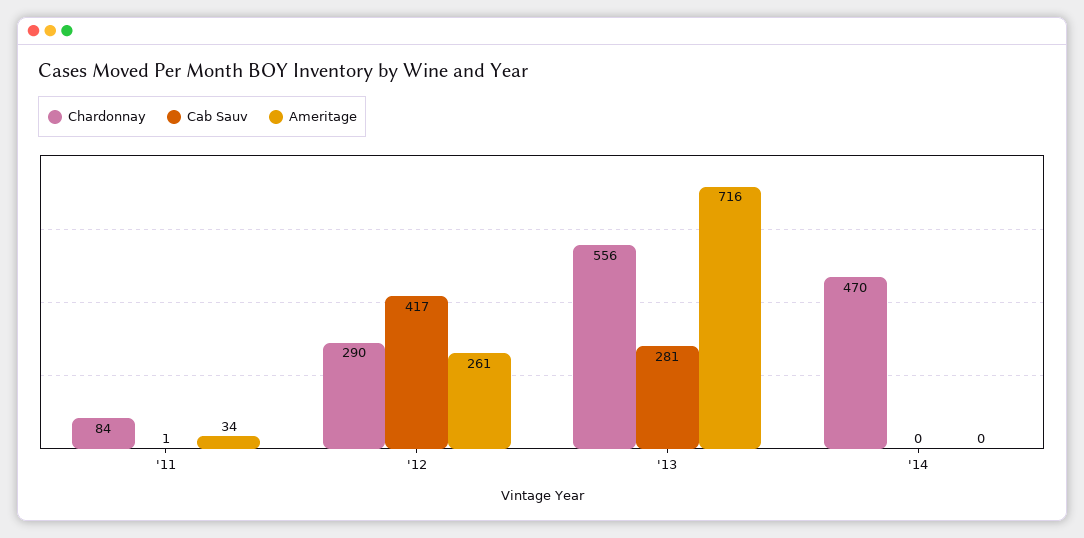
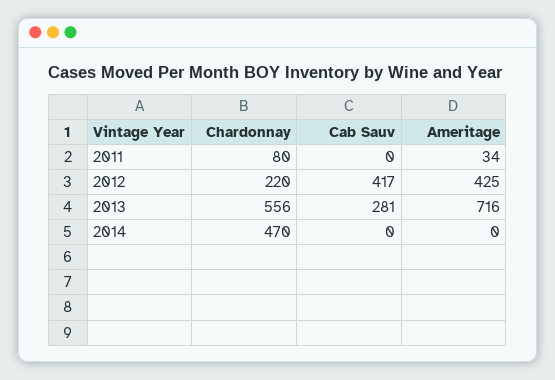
Chardonnay, '11: 84 -> 80
Cab Sauv, '11: 1 -> 0
Chardonnay, '12: 290 -> 220
Ameritage, '12: 261 -> 425

